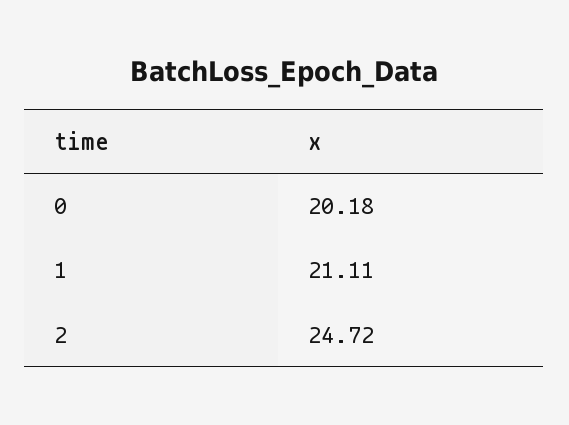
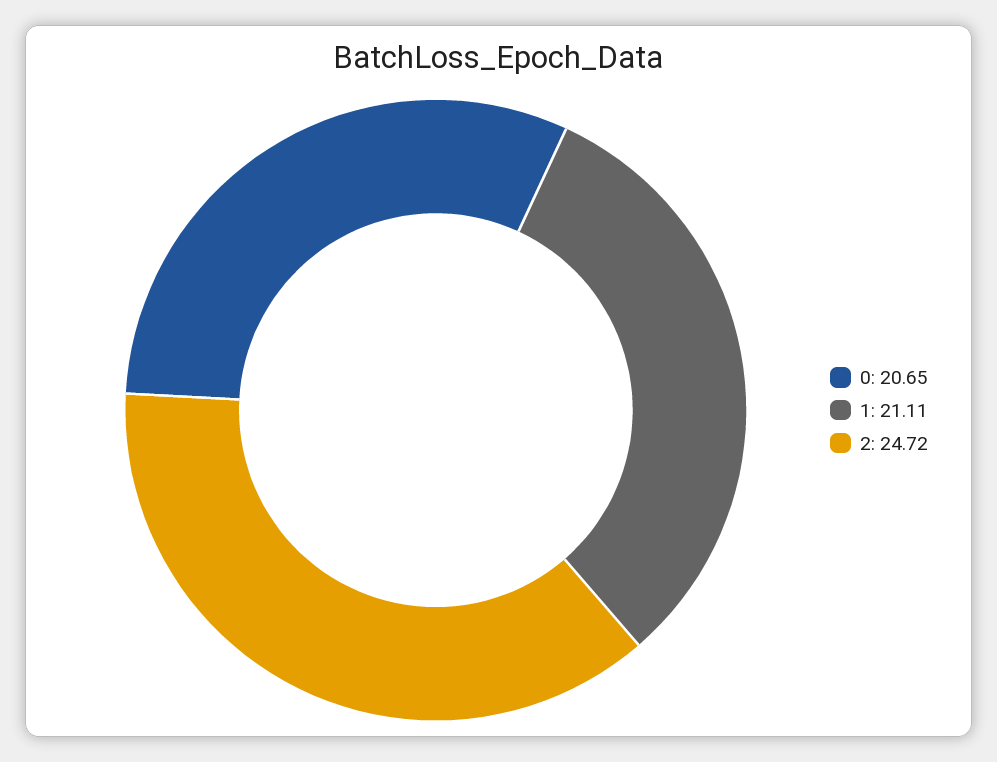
0: 20.18 -> 20.65

